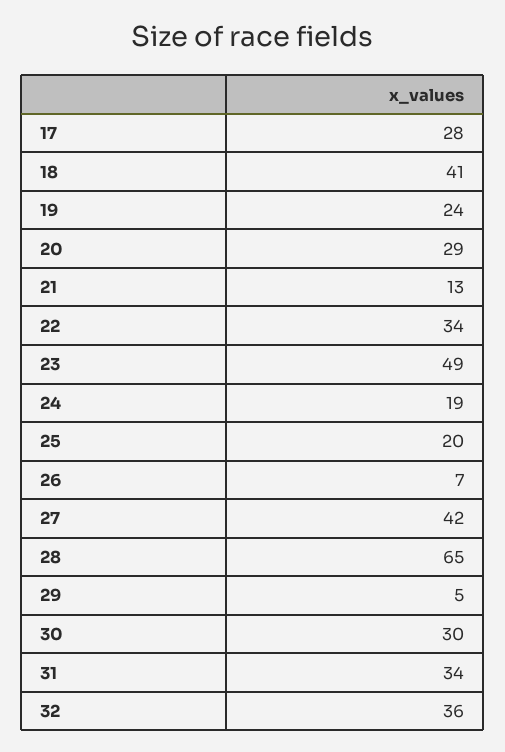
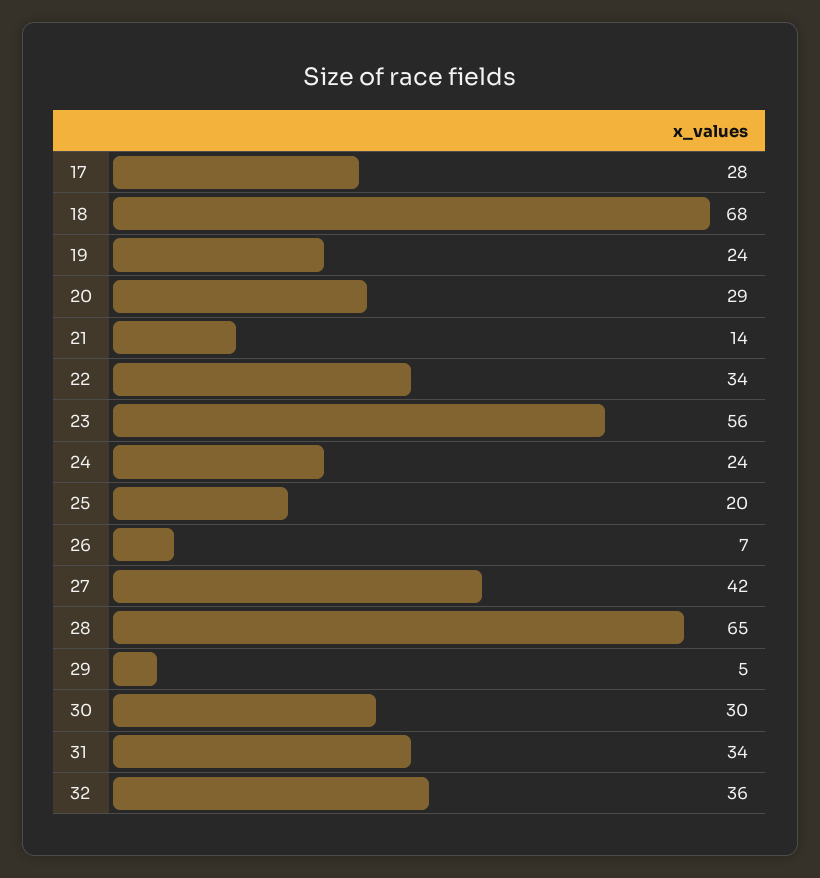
18: 41 -> 68
21: 13 -> 14
23: 49 -> 56
24: 19 -> 24

